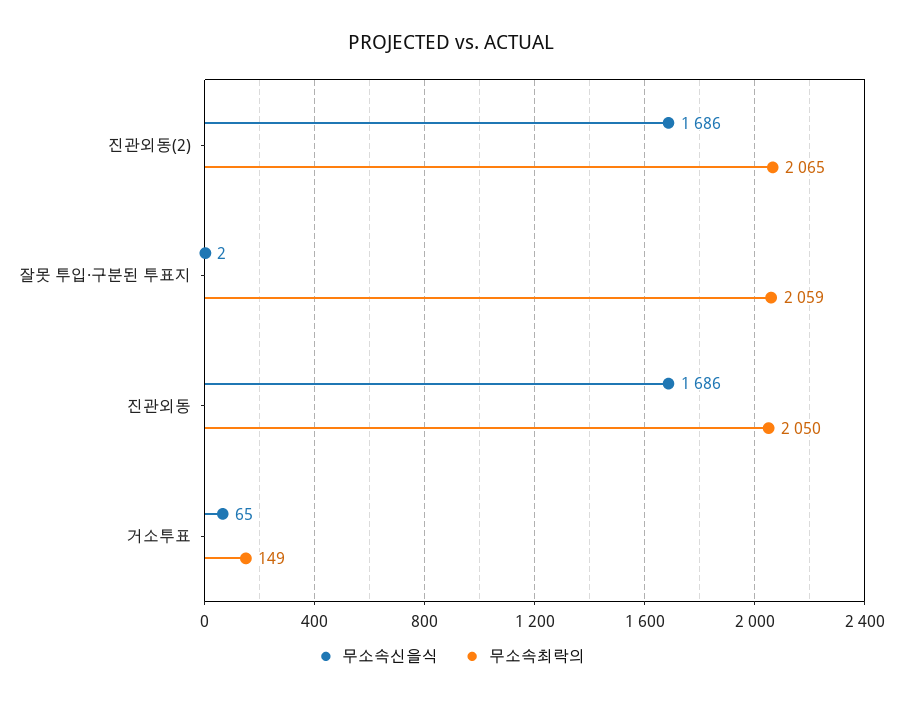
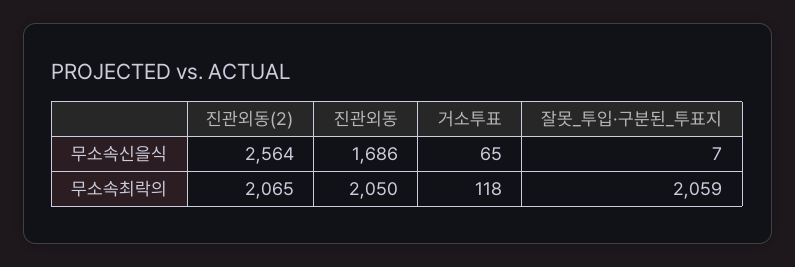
무소속신을식, 진관외동(2): 1686 -> 2564
무소속신을식, 잘못 투입·구분된 투표지: 2 -> 7
무소속최락의, 거소투표: 149 -> 118

